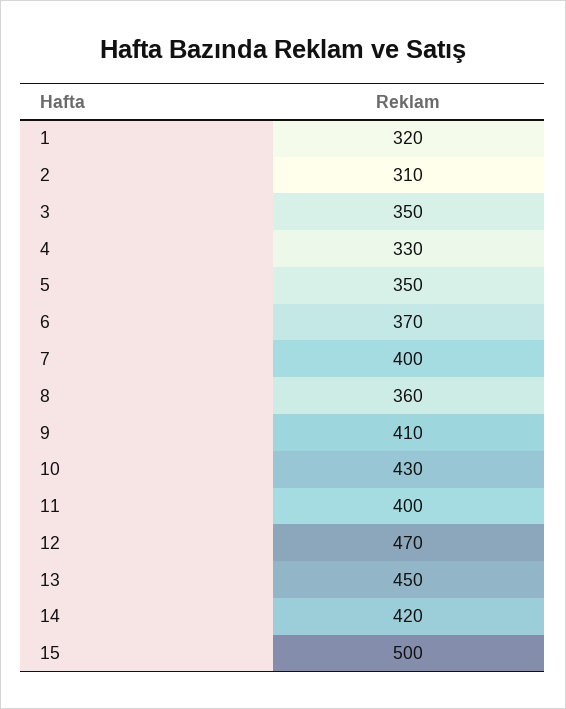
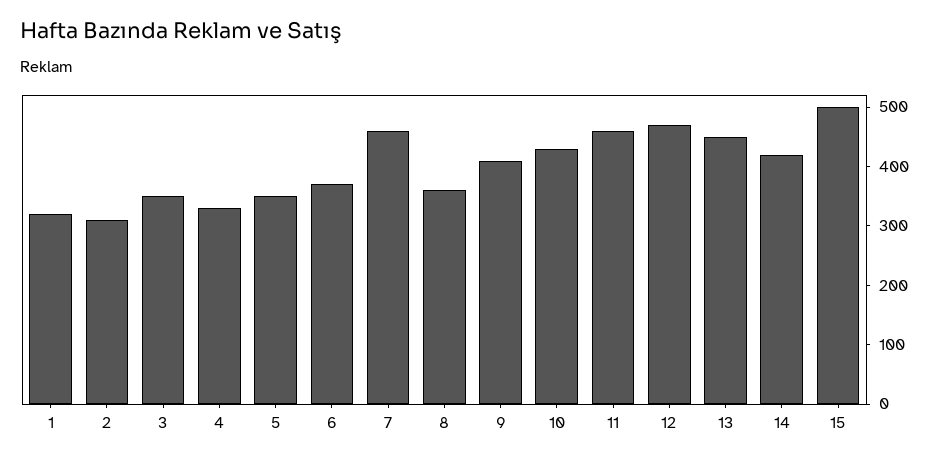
7: 400 -> 460
11: 400 -> 460

